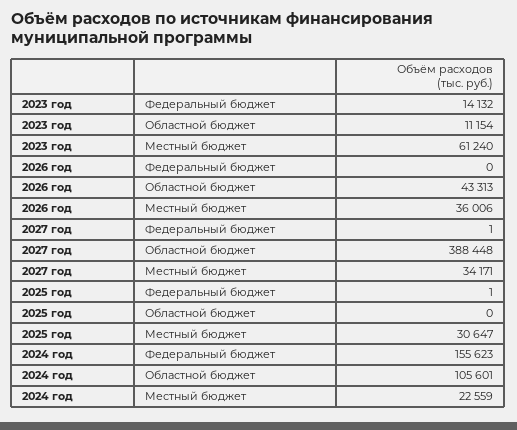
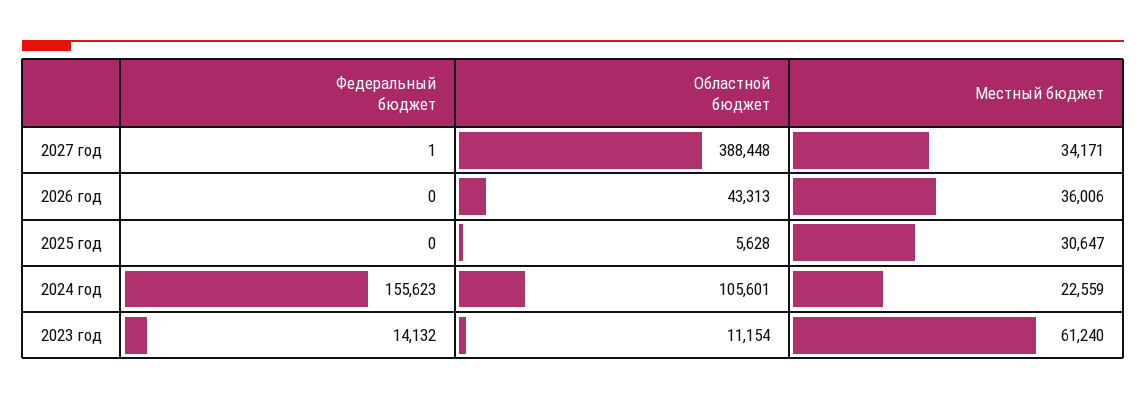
2025 год, Федеральный бюджет: 1 -> 0
2025 год, Областной бюджет: 0 -> 5628

